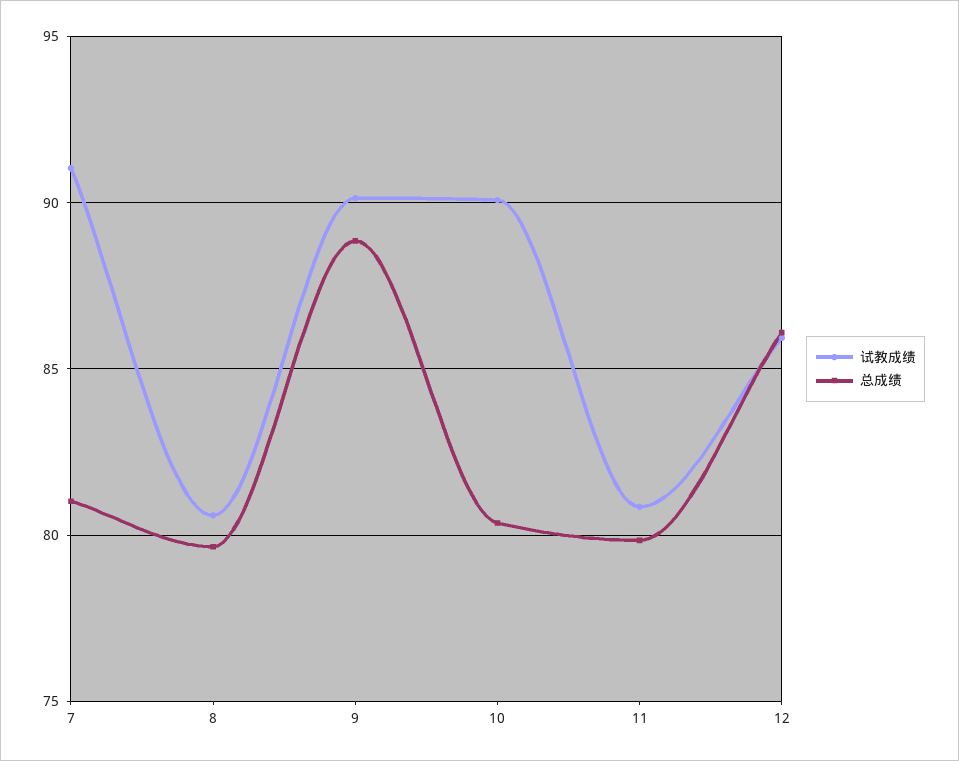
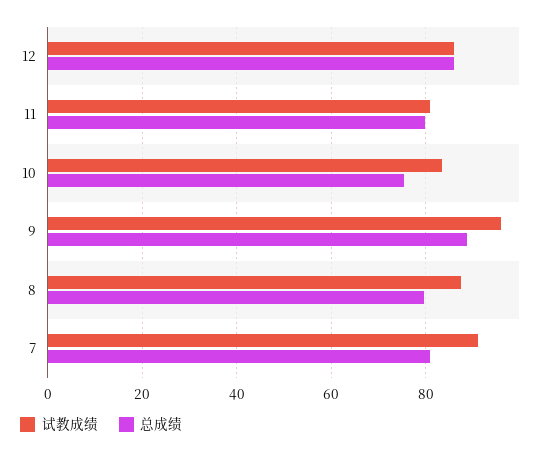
试教成绩, 8: 80.5 -> 88
试教成绩, 9: 90 -> 96
试教成绩, 10: 90 -> 84
总成绩, 10: 80.5 -> 76

